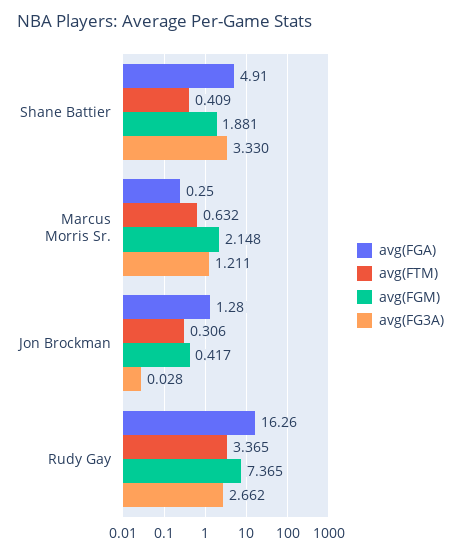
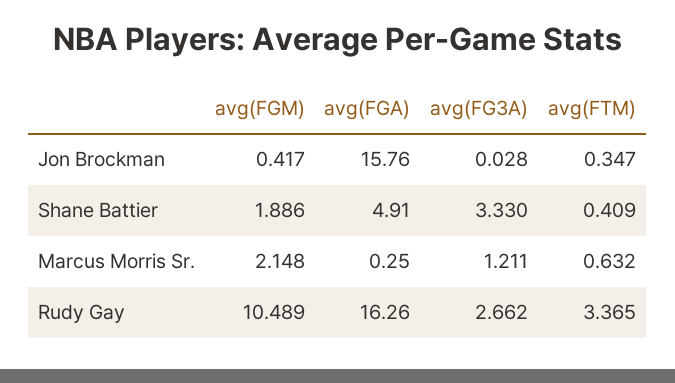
avg(FGM), Shane Battier: 1.881 -> 1.886
avg(FGA), Jon Brockman: 1.28 -> 15.76
avg(FTM), Jon Brockman: 0.306 -> 0.347
avg(FGM), Rudy Gay: 7.365 -> 10.489

